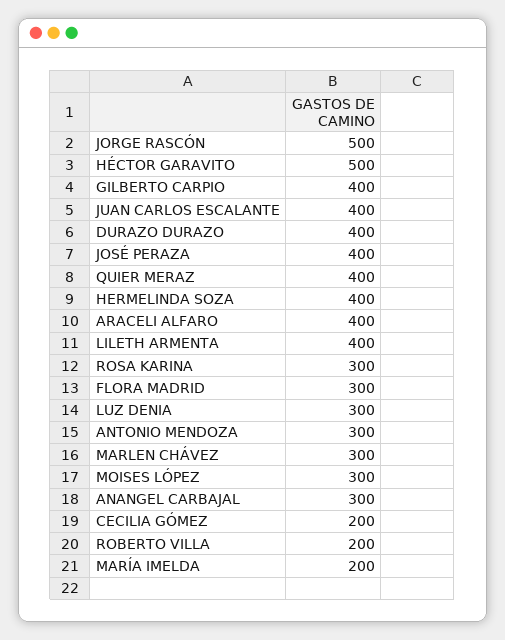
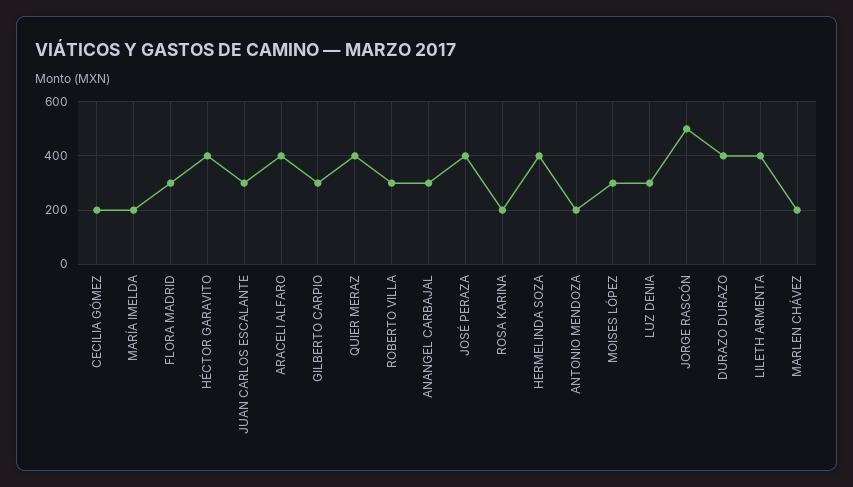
HÉCTOR GARAVITO: 500 -> 400
GILBERTO CARPIO: 400 -> 300
JUAN CARLOS ESCALANTE: 400 -> 300
ROSA KARINA: 300 -> 200
ANTONIO MENDOZA: 300 -> 200
MARLEN CHÁVEZ: 300 -> 200
ROBERTO VILLA: 200 -> 300

